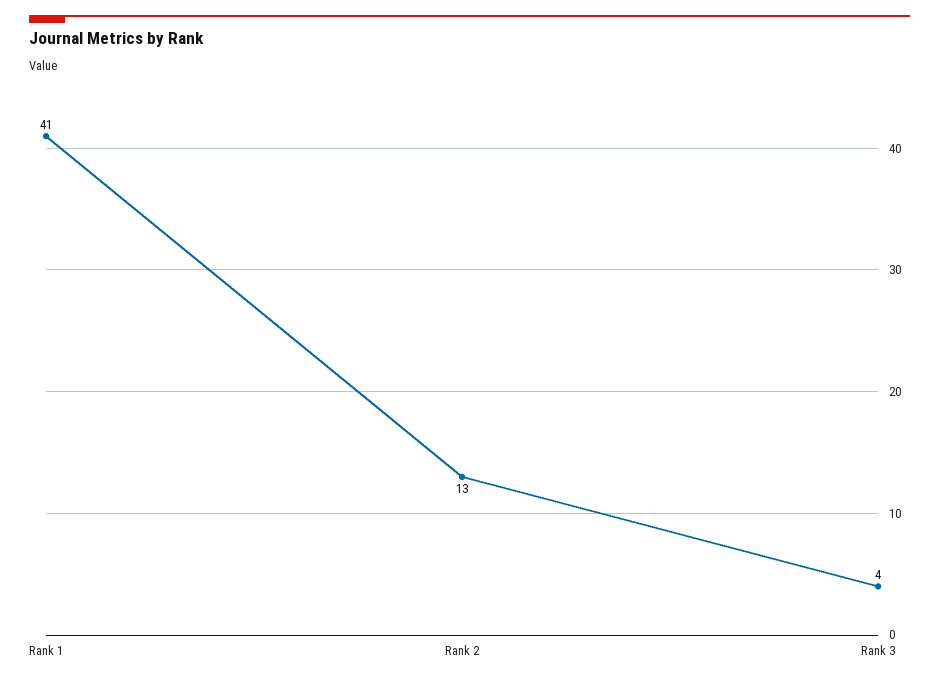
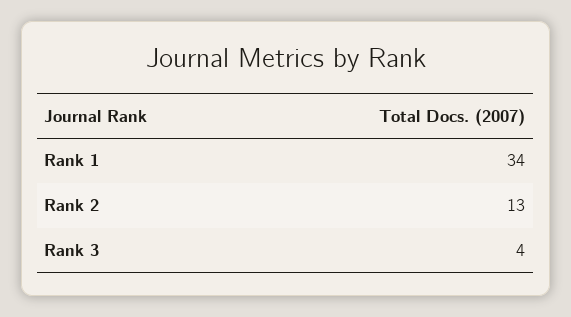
Rank 1: 41 -> 34

